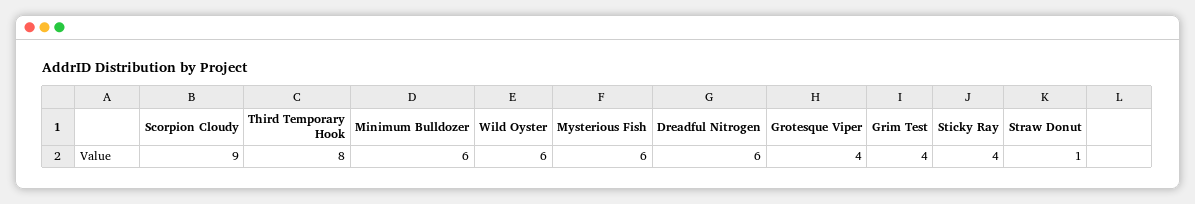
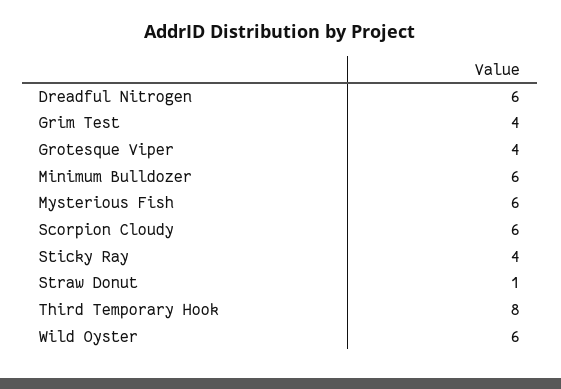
Scorpion Cloudy: 9 -> 6

